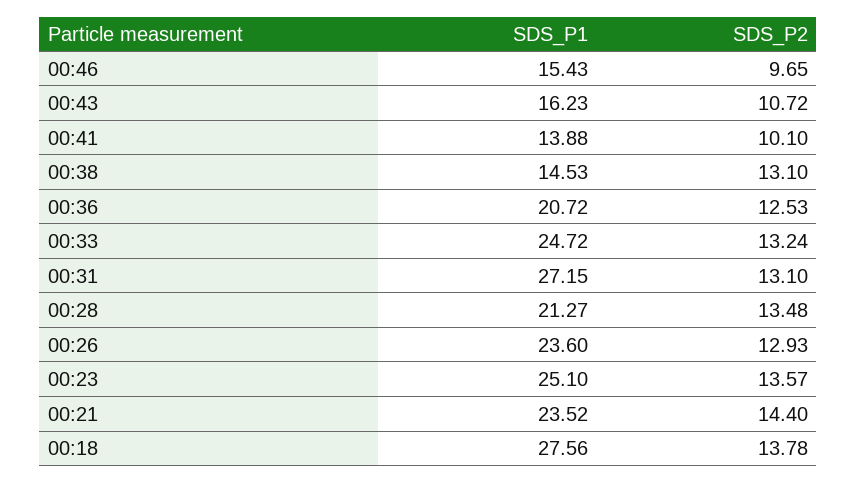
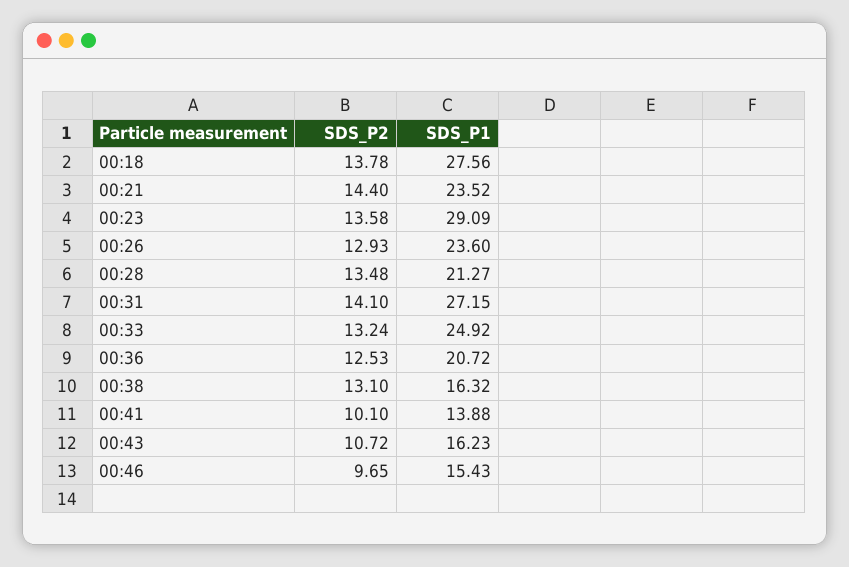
SDS_P1, 00:38: 14.53 -> 16.32
SDS_P1, 00:33: 24.72 -> 24.92
SDS_P2, 00:31: 13.1 -> 14.1
SDS_P1, 00:23: 25.1 -> 29.09
SDS_P2, 00:23: 13.57 -> 13.58

